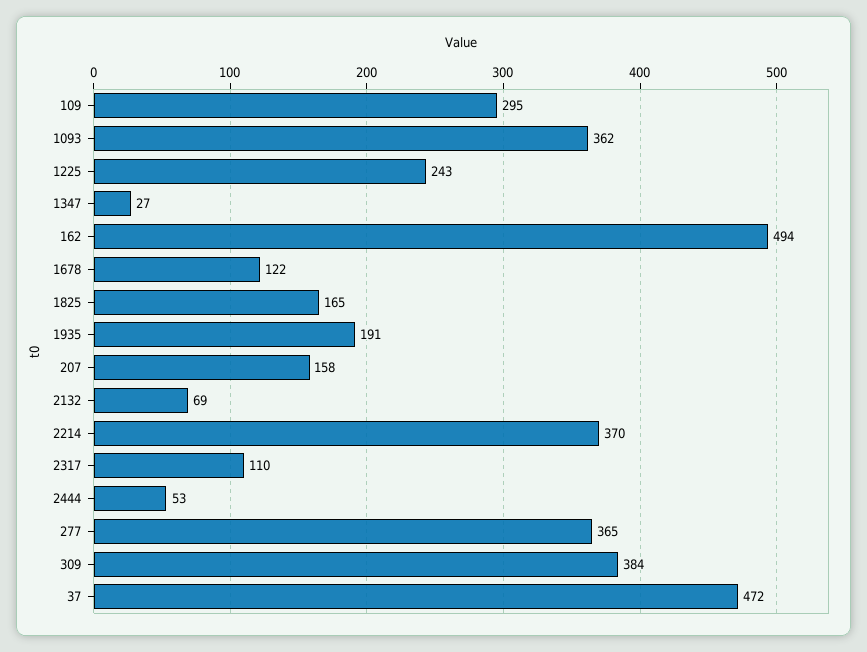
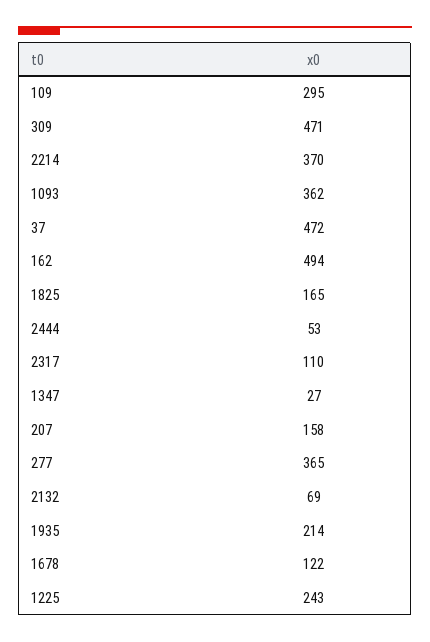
1935: 191 -> 214
309: 384 -> 471

